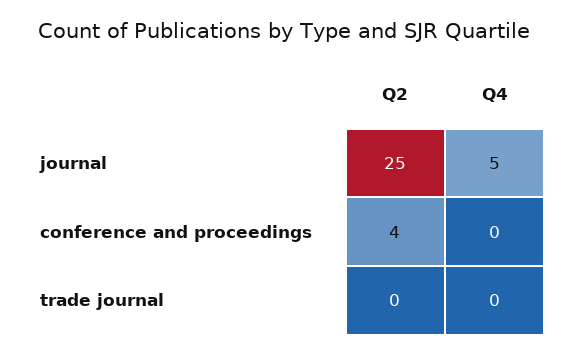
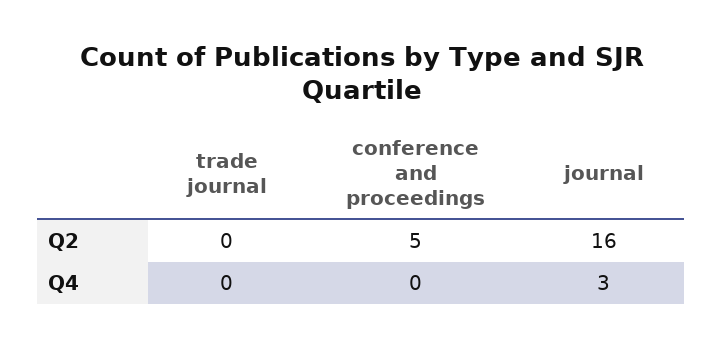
Q2, journal: 25 -> 16
Q4, journal: 5 -> 3
Q2, conference and proceedings: 4 -> 5

